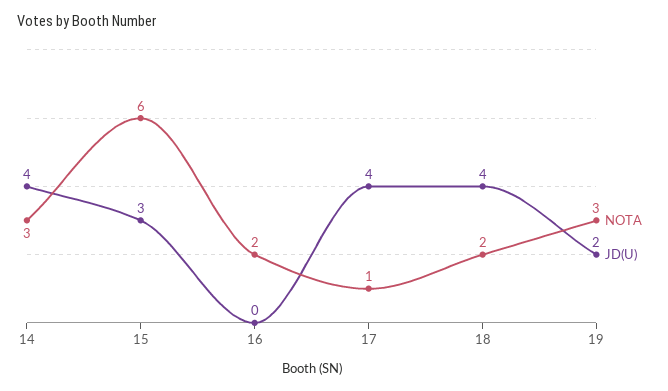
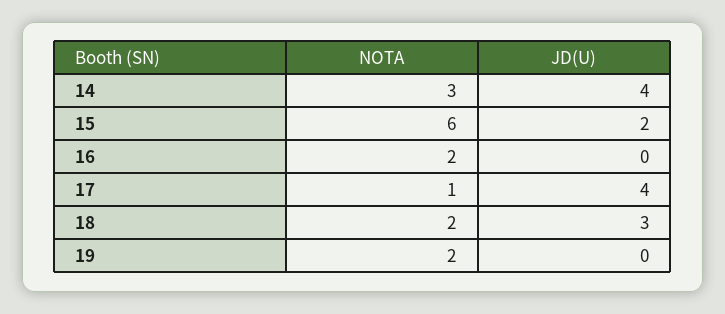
JD(U), 15: 3 -> 2
JD(U), 18: 4 -> 3
NOTA, 19: 3 -> 2
JD(U), 19: 2 -> 0

